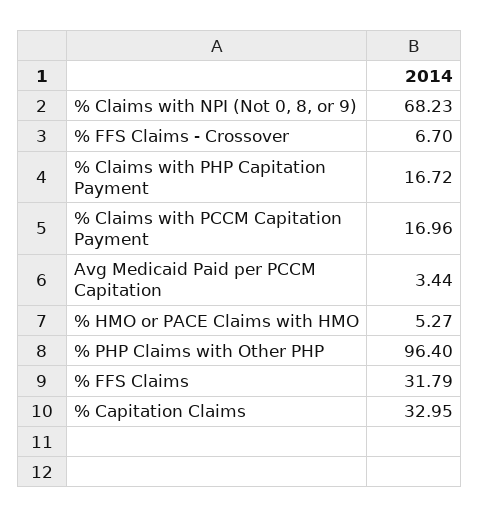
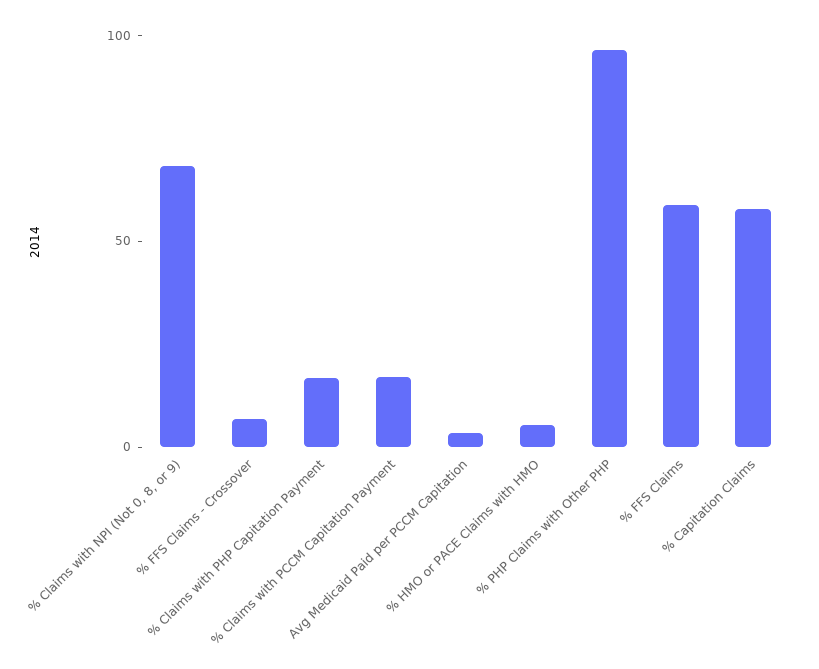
% FFS Claims: 31.79 -> 60
% Capitation Claims: 32.95 -> 60

